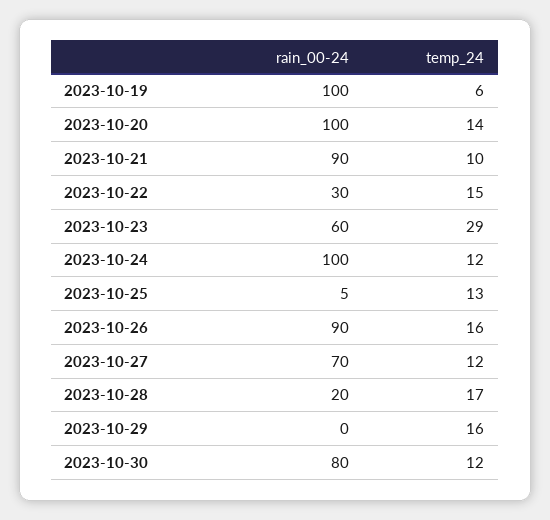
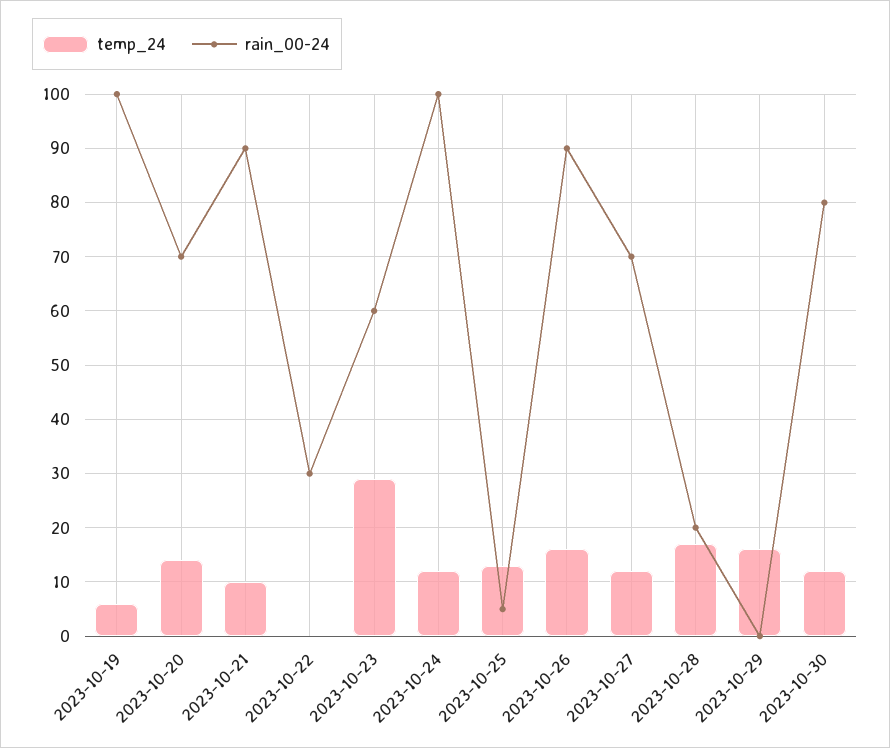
rain_00-24, 2023-10-20: 100 -> 70
temp_24, 2023-10-22: 15 -> 0

